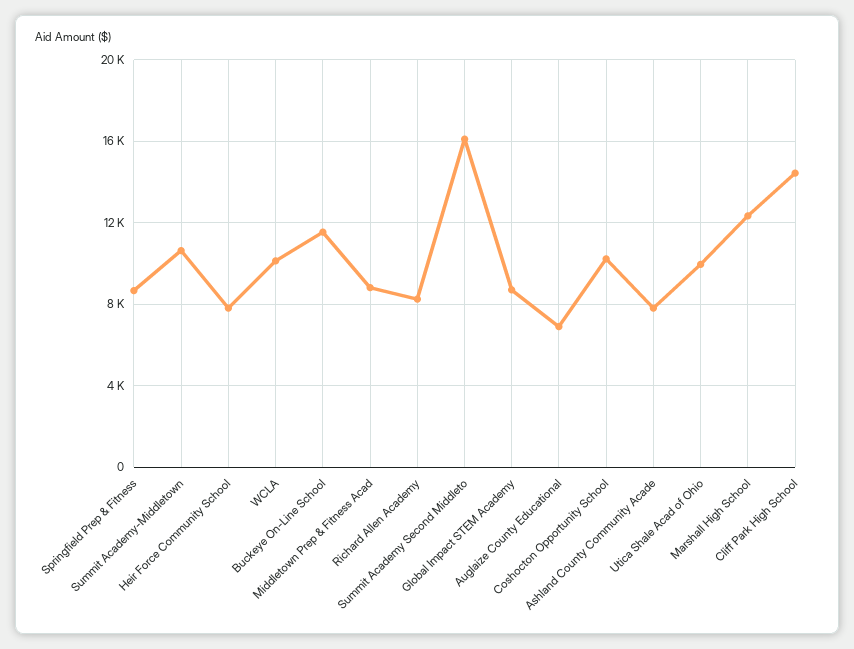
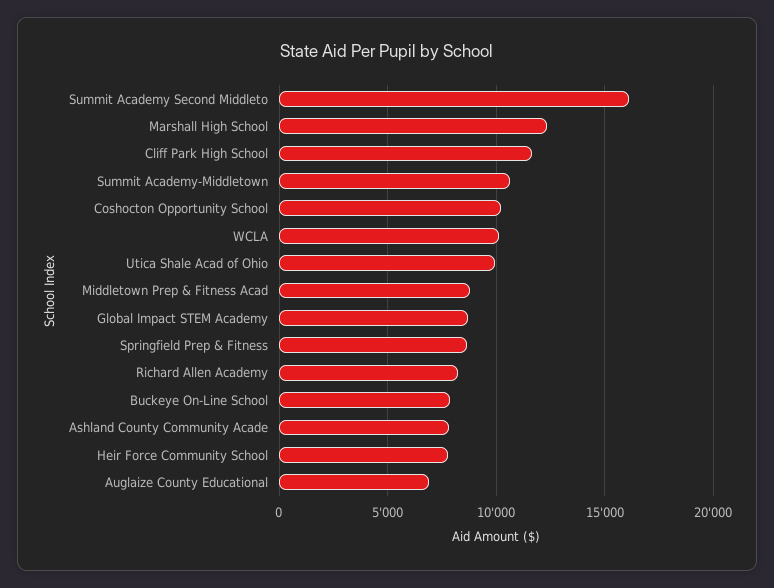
Buckeye On-Line School: 11500 -> 8000
Cliff Park High School: 14500 -> 11500

